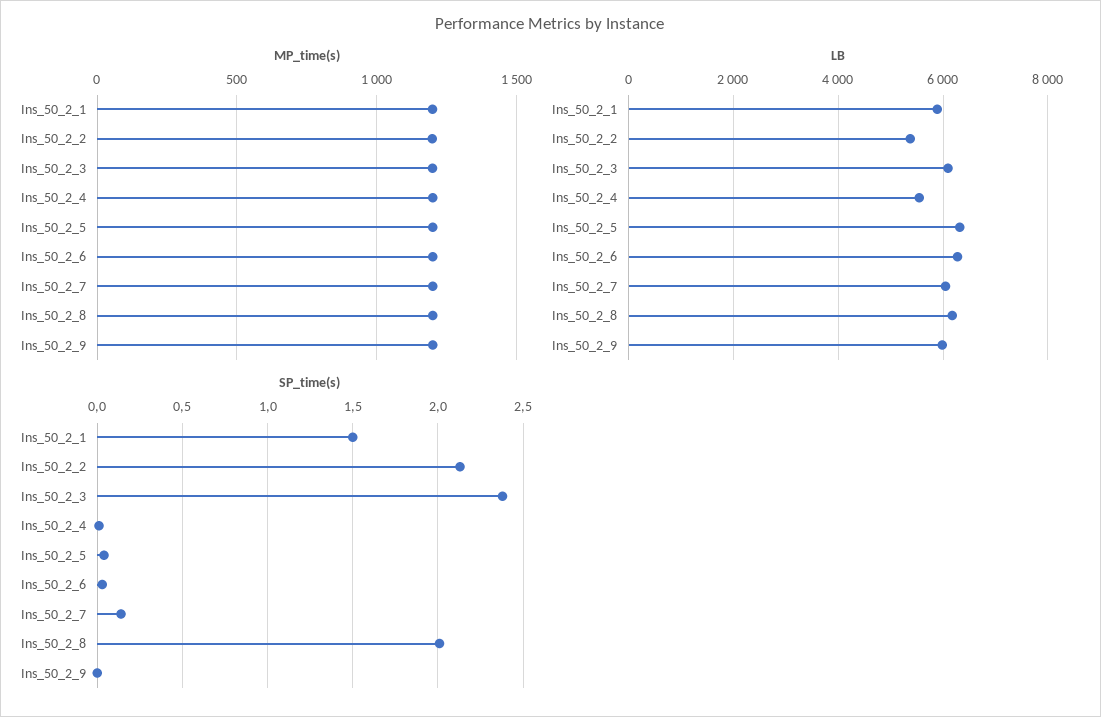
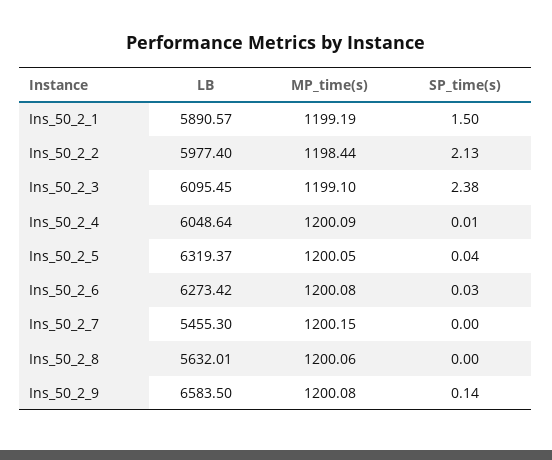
LB, Ins_50_2_2: 5400 -> 5977.4
LB, Ins_50_2_4: 5600 -> 6048.64
LB, Ins_50_2_7: 6000 -> 5455.3
LB, Ins_50_2_8: 6200 -> 5632.01
LB, Ins_50_2_9: 6000 -> 6583.5
SP_time(s), Ins_50_2_7: 0.15 -> 0
SP_time(s), Ins_50_2_8: 2 -> 0
SP_time(s), Ins_50_2_9: 0 -> 0.14

